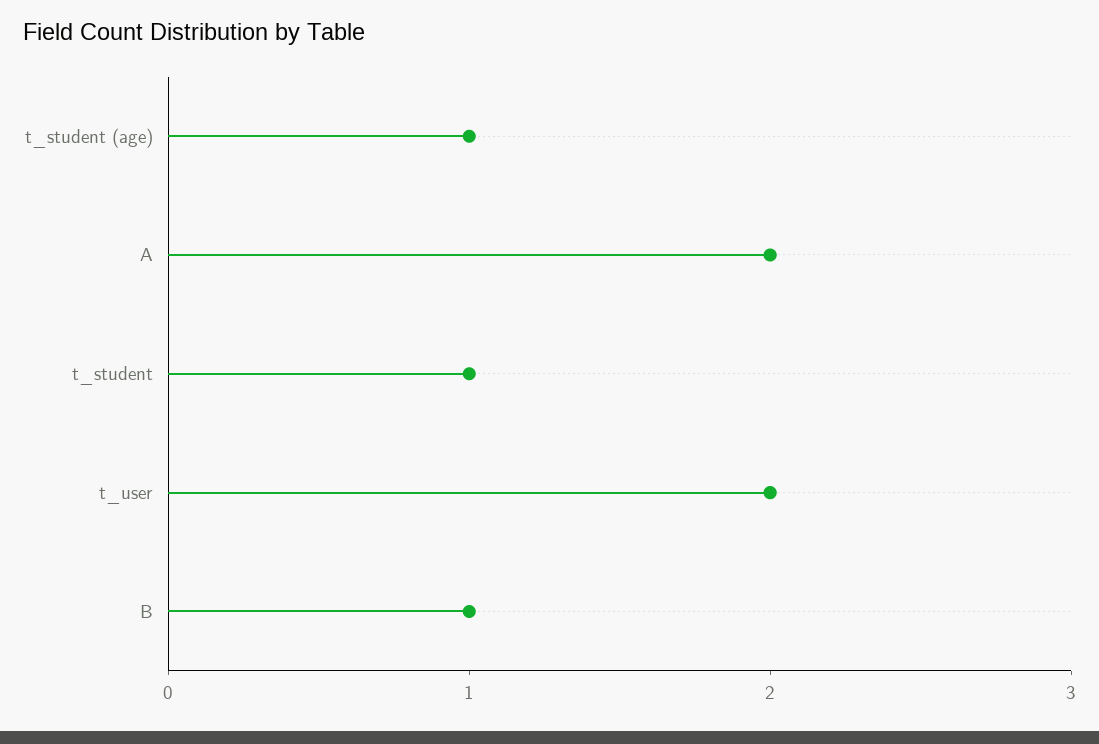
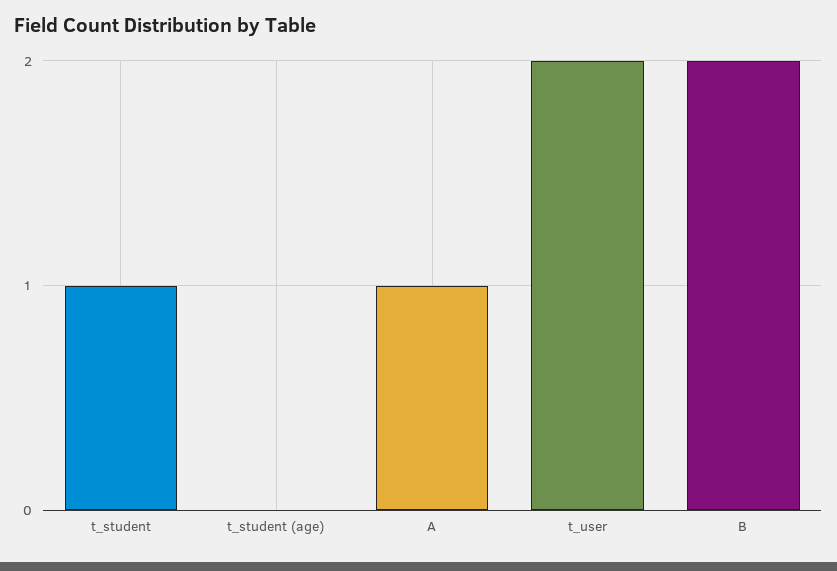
t_student (age): 1 -> 0
A: 2 -> 1
B: 1 -> 2

